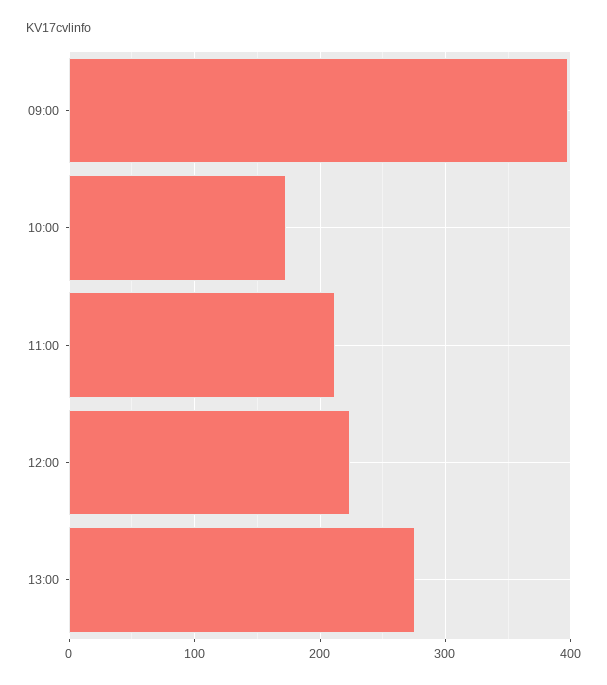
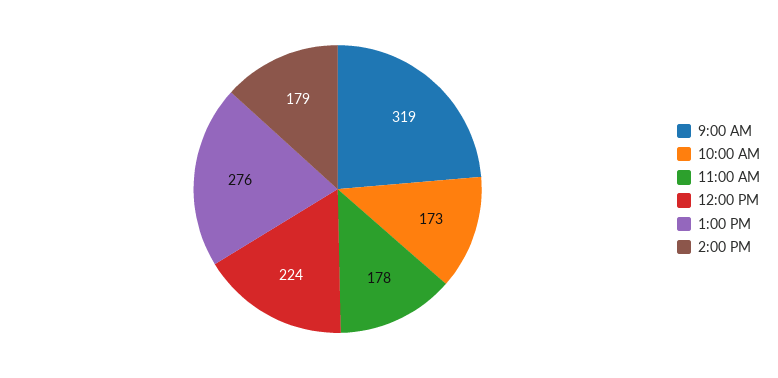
09:00: 400 -> 319
11:00: 210 -> 178
2:00 PM: none -> 179

